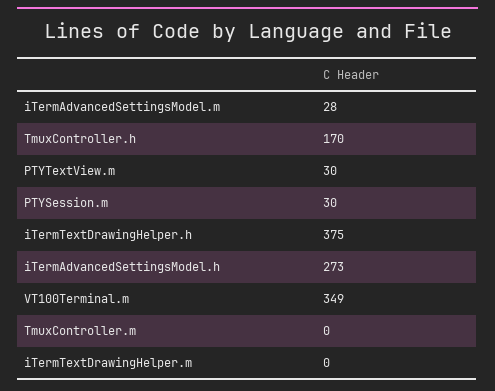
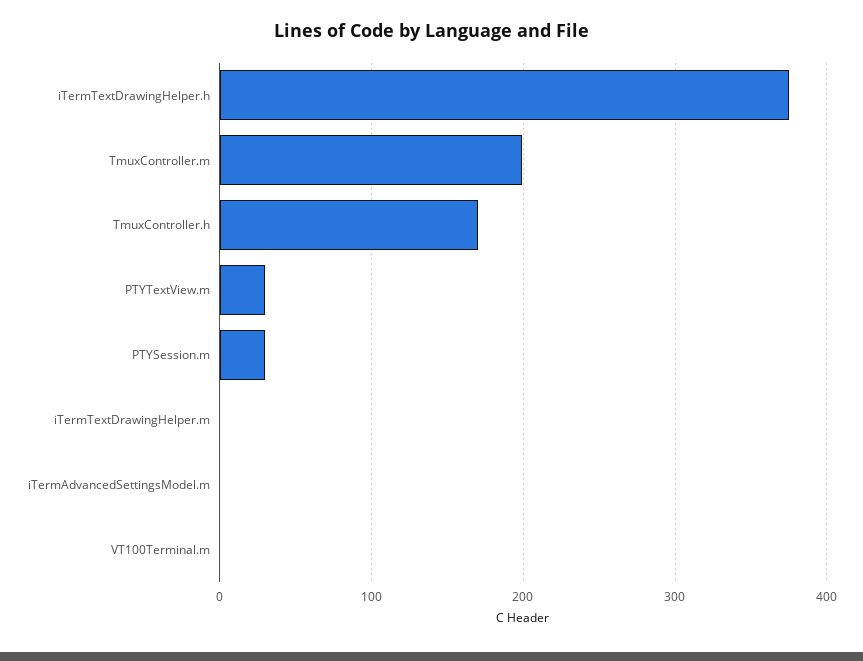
iTermAdvancedSettingsModel.m: 28 -> 0
iTermAdvancedSettingsModel.h: 273 -> none
VT100Terminal.m: 349 -> 0
TmuxController.m: 0 -> 200

